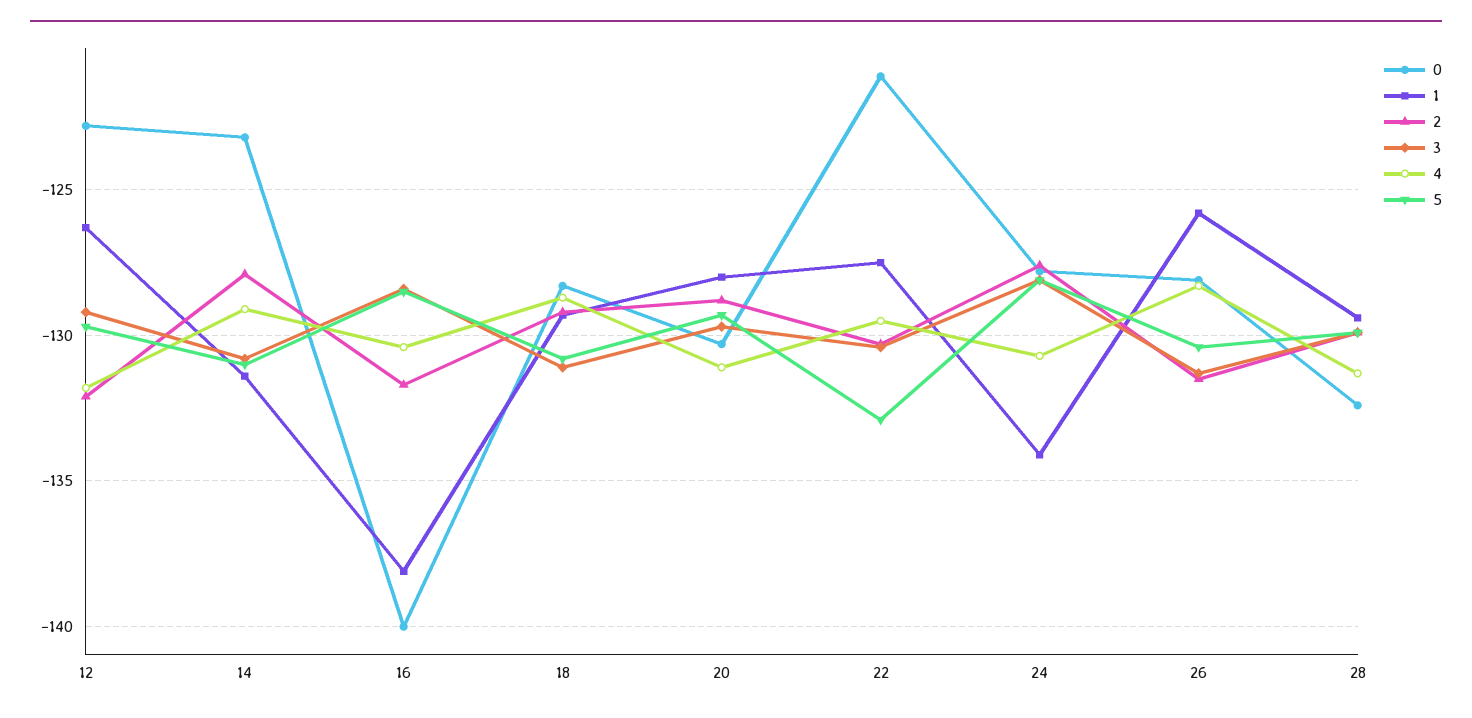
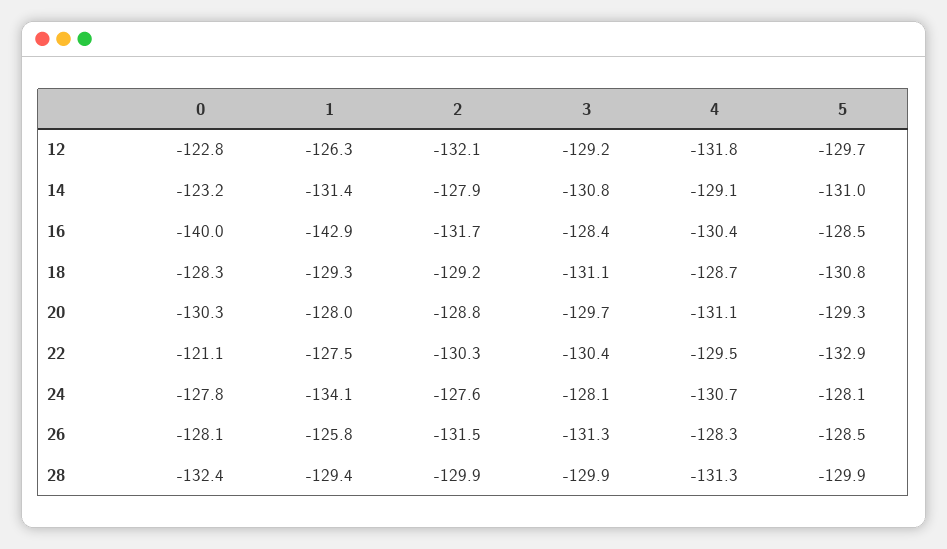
1, 16: -138 -> -142.9
5, 26: -130.5 -> -128.5

